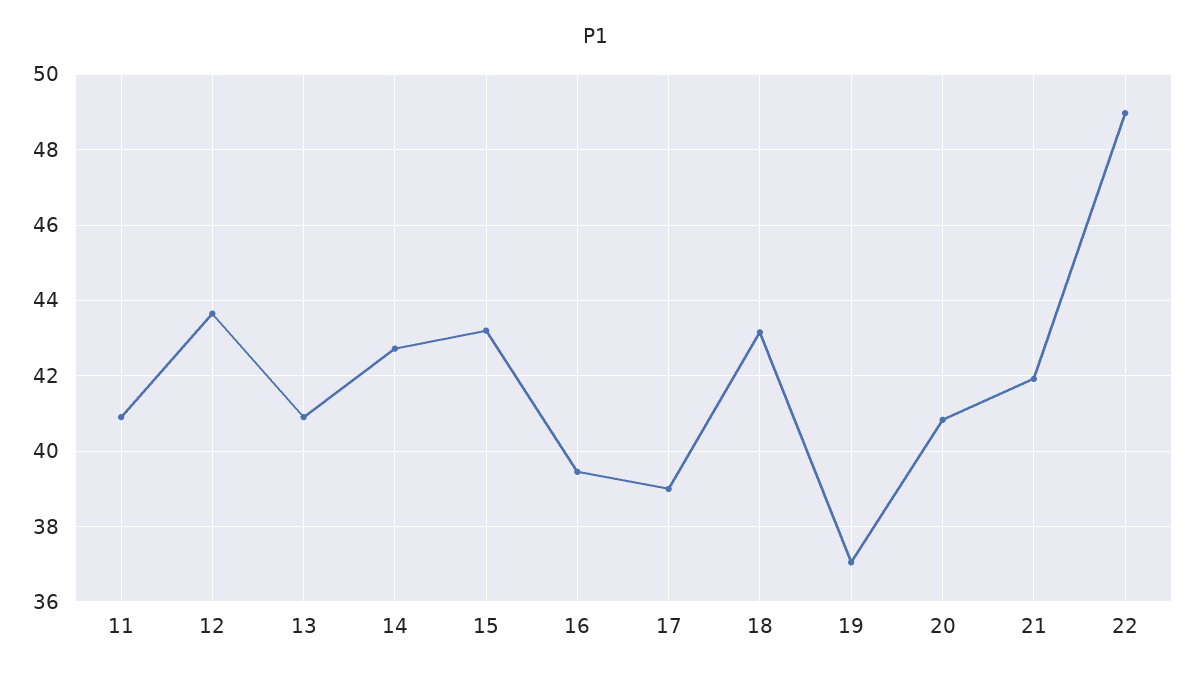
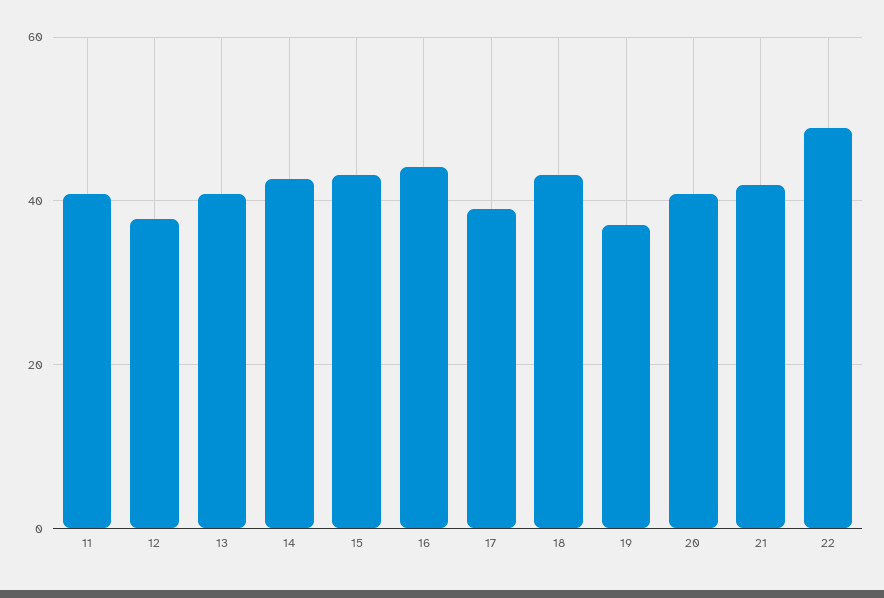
12: 43.6 -> 38
16: 39.4 -> 44

